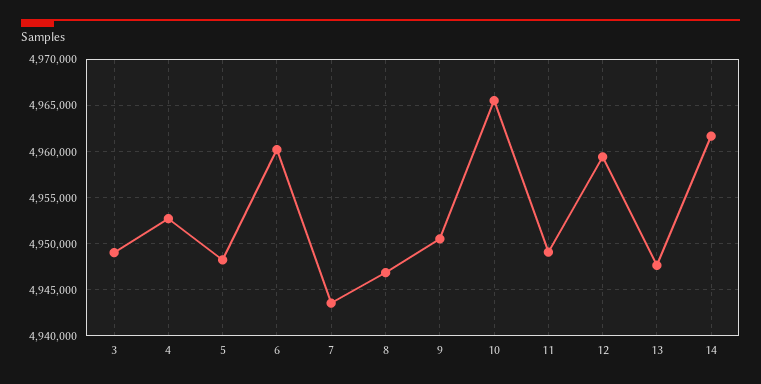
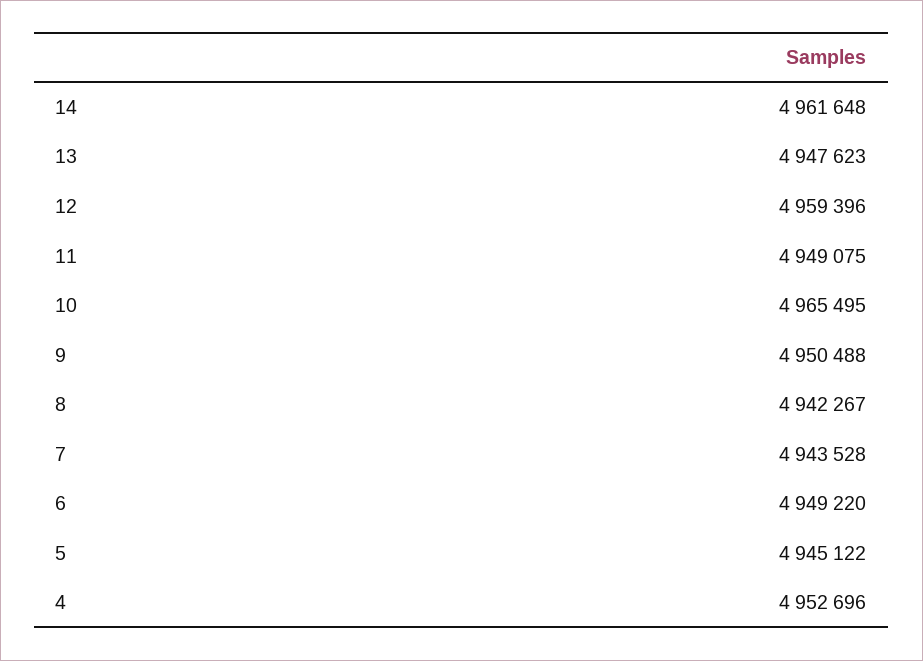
3: 4949000 -> none
5: 4948000 -> 4945122
6: 4960000 -> 4949220
8: 4947000 -> 4942267

